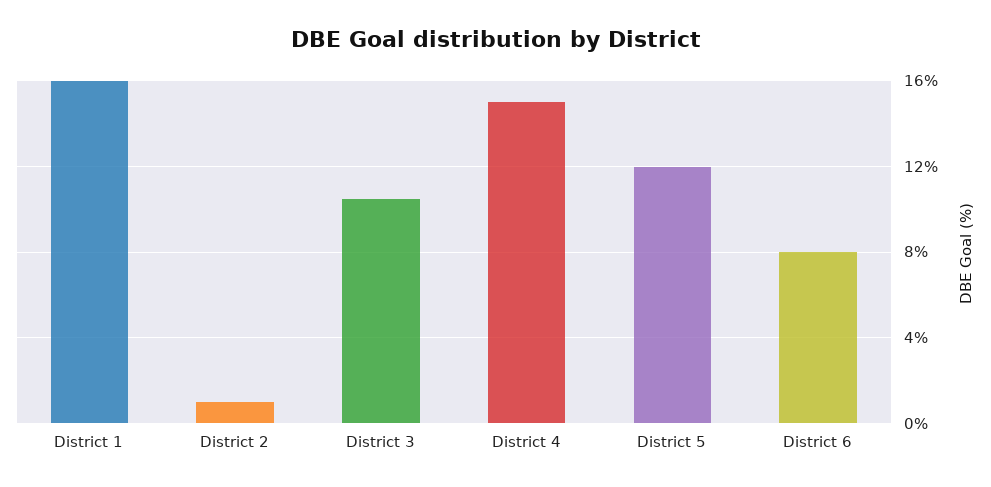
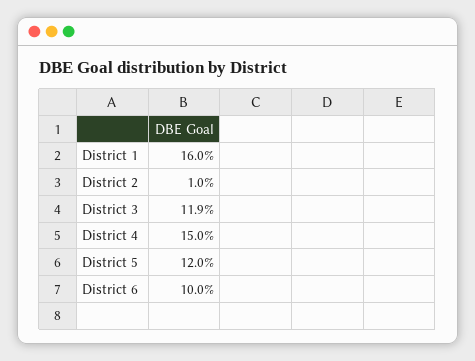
District 3: 10.5 -> 11.9
District 6: 8 -> 10

